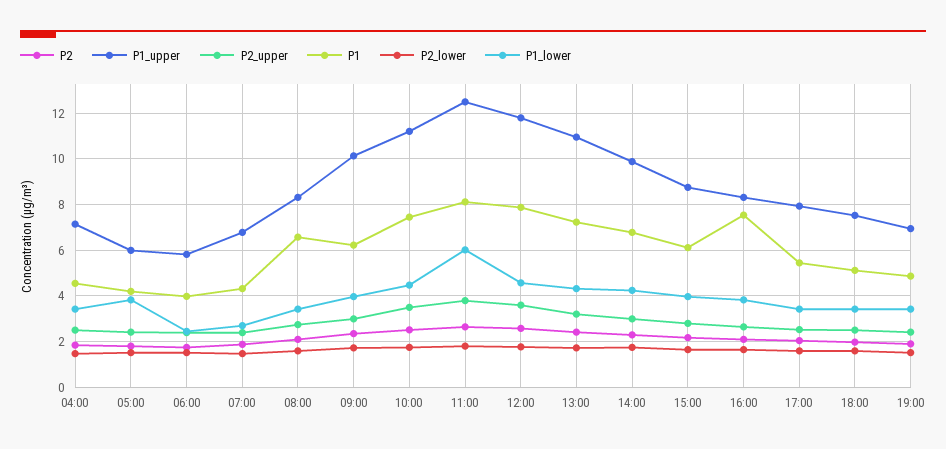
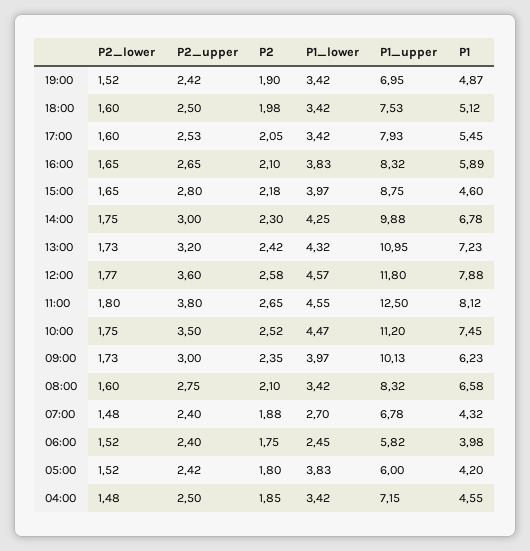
P1_lower, 11:00: 6 -> 4.55
P1, 15:00: 6 -> 4.6
P1, 16:00: 7.5 -> 5.89

